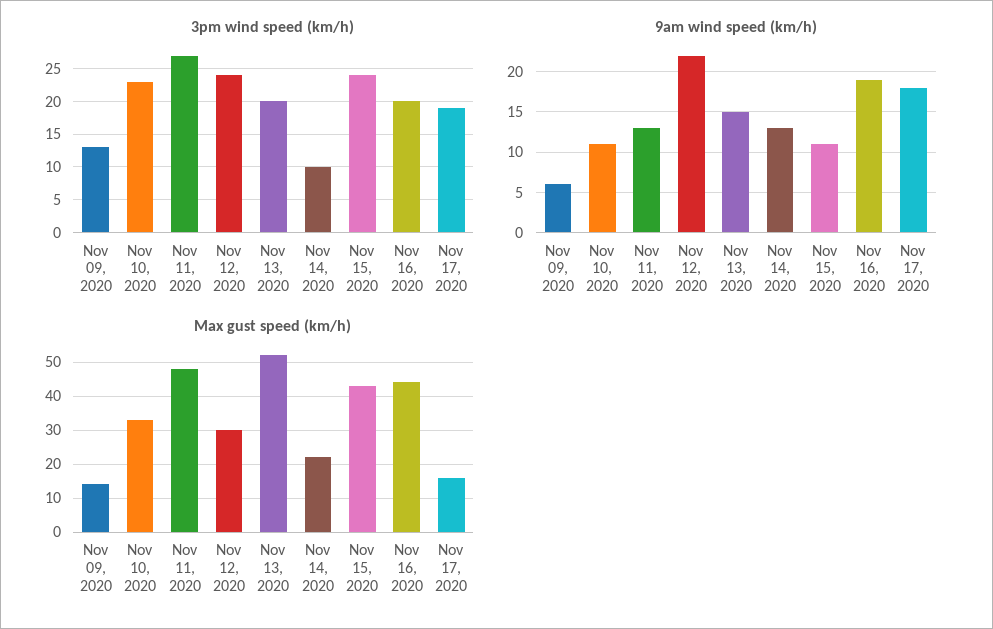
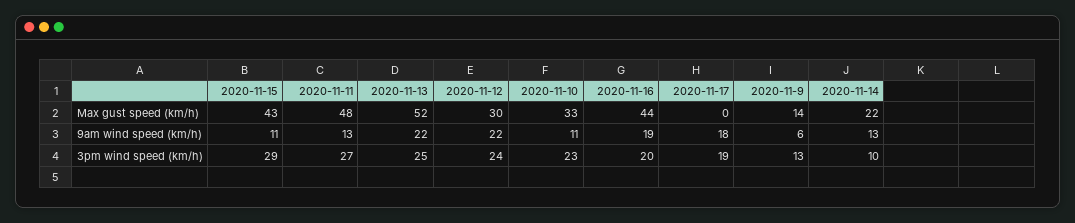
3pm wind speed (km/h), Nov 13, 2020: 20 -> 25
3pm wind speed (km/h), Nov 15, 2020: 24 -> 29
9am wind speed (km/h), Nov 13, 2020: 15 -> 22
Max gust speed (km/h), Nov 17, 2020: 15 -> 0

